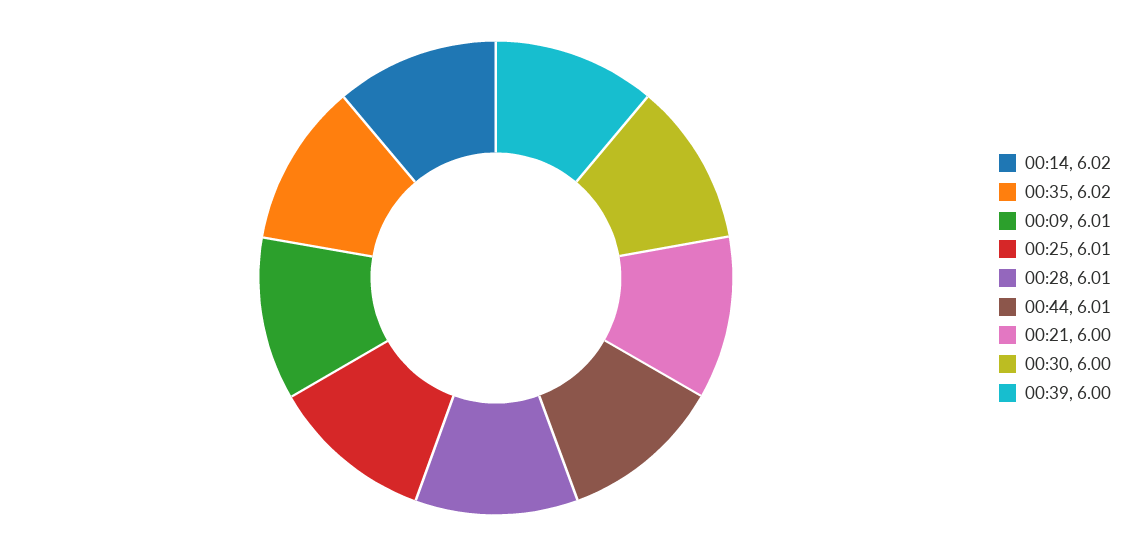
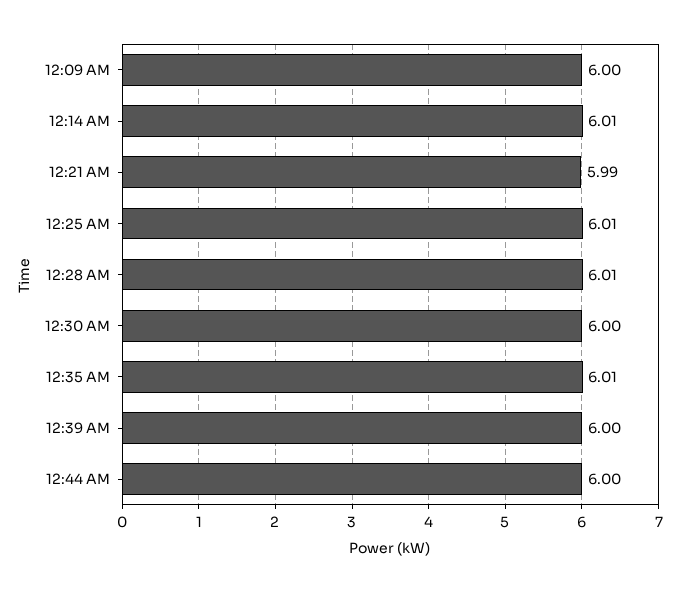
00:14: 6.02 -> 6.01
00:35: 6.02 -> 6.01
00:09: 6.01 -> 6
00:44: 6.01 -> 6
00:21: 6 -> 5.99

